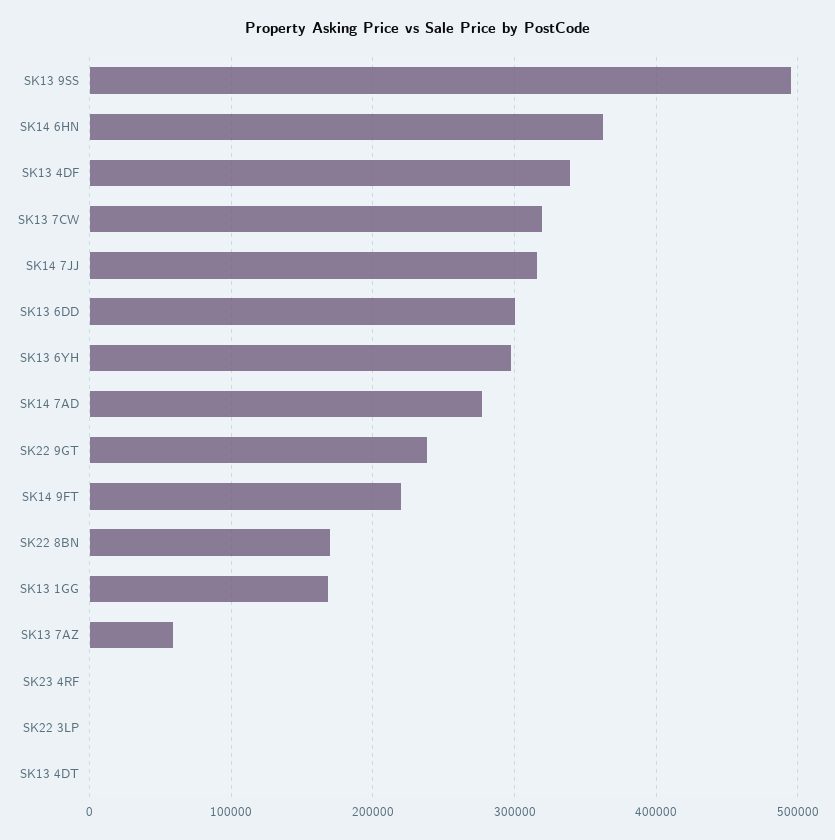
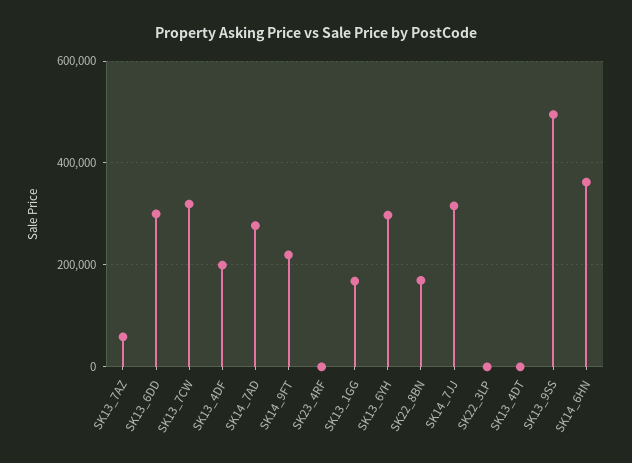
SK13 4DF: 340000 -> 200000
SK22 9GT: 240000 -> none

